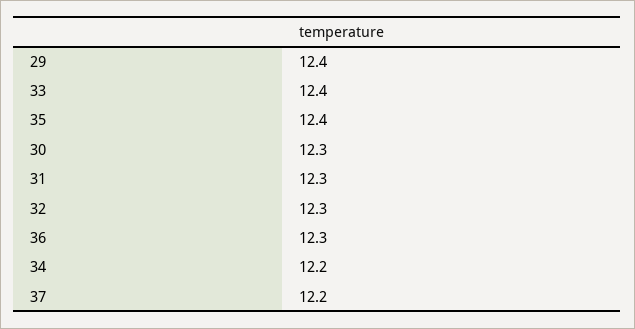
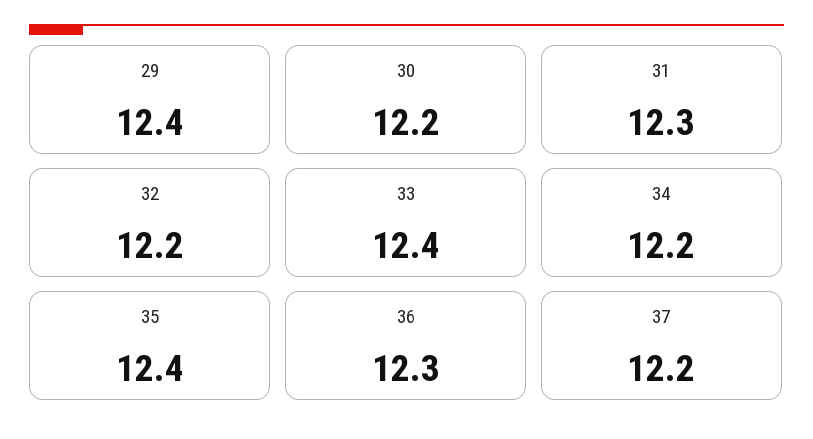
30: 12.3 -> 12.2
32: 12.3 -> 12.2

